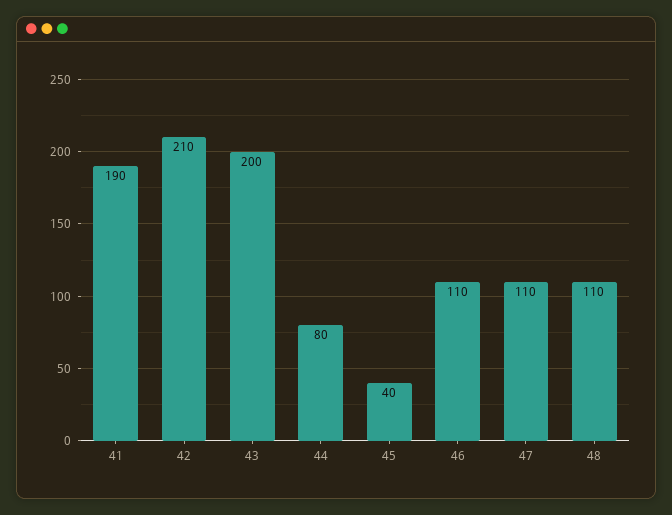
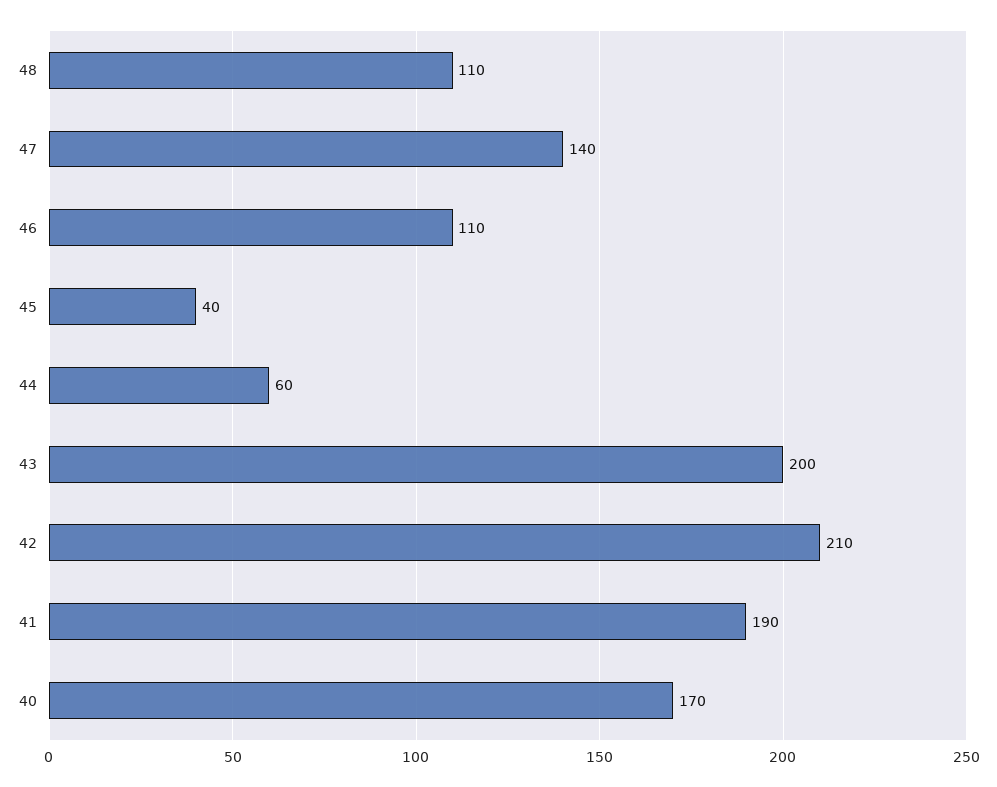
44: 80 -> 60
47: 110 -> 140
40: none -> 170

